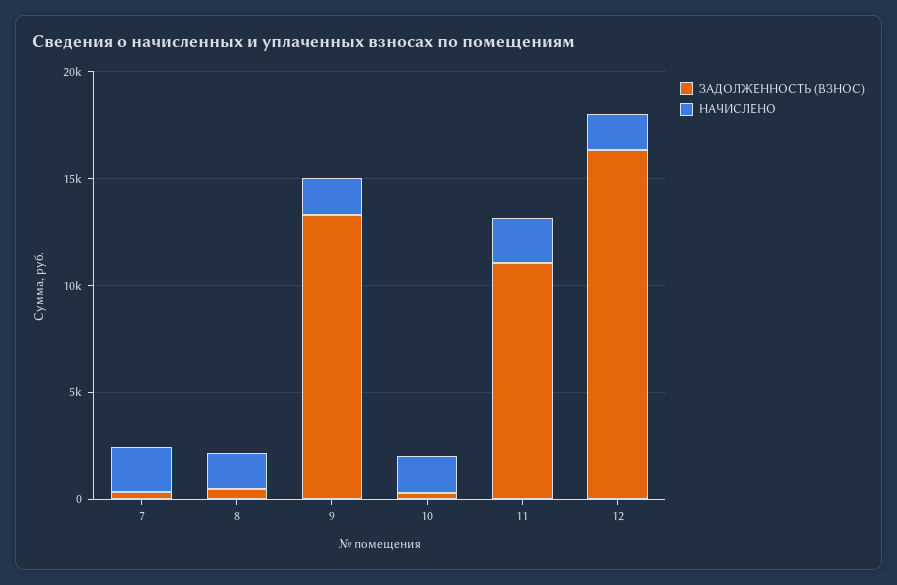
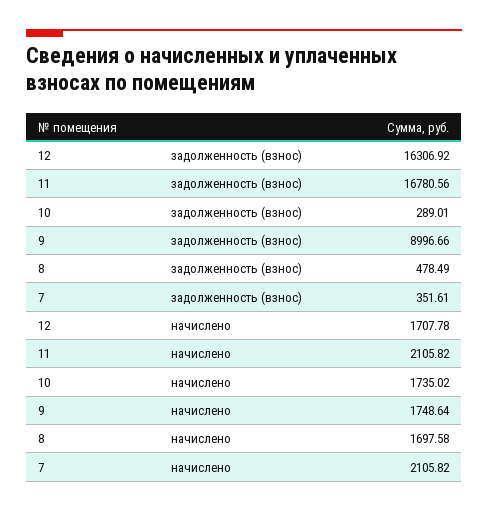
ЗАДОЛЖЕННОСТЬ (ВЗНОС), 9: 13000 -> 8996.66
ЗАДОЛЖЕННОСТЬ (ВЗНОС), 11: 11000 -> 16780.56

